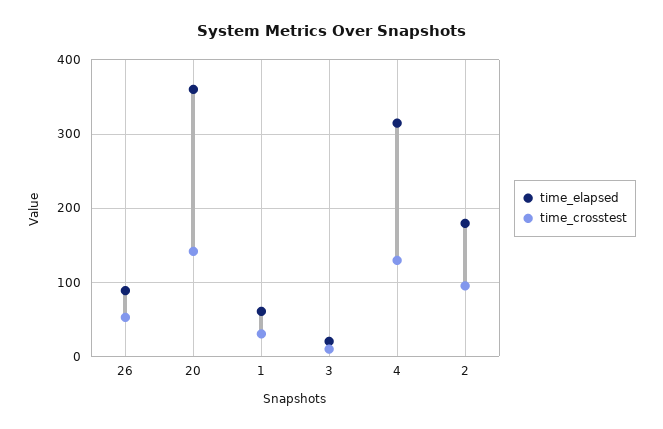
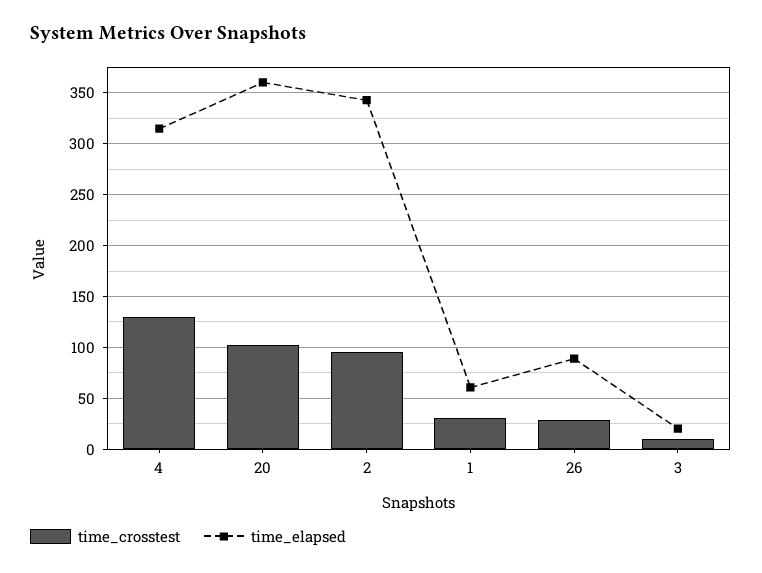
time_crosstest, 26: 50 -> 30
time_crosstest, 20: 140 -> 100
time_elapsed, 2: 180 -> 340

